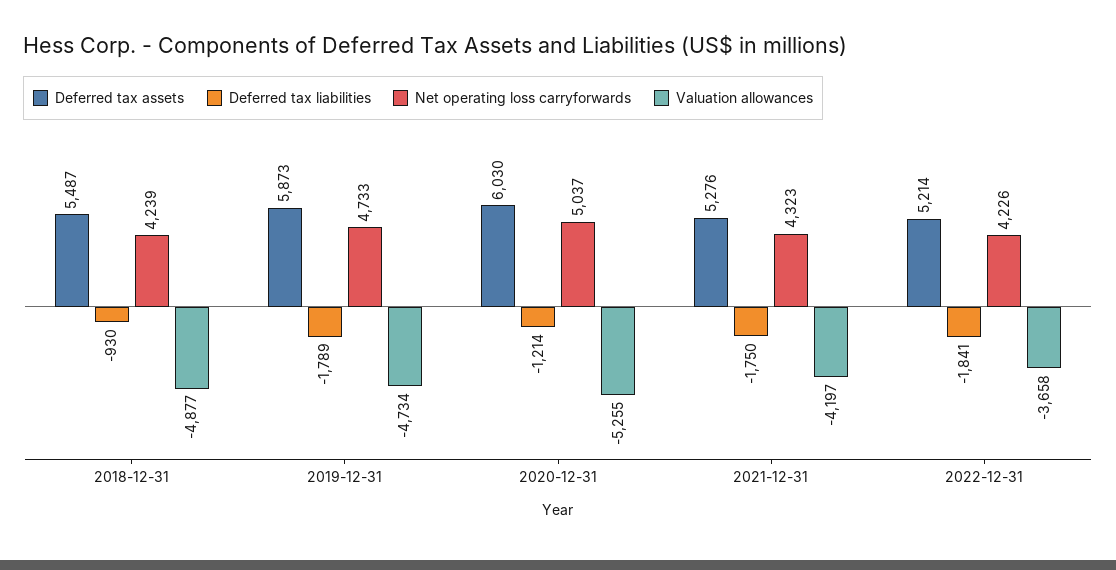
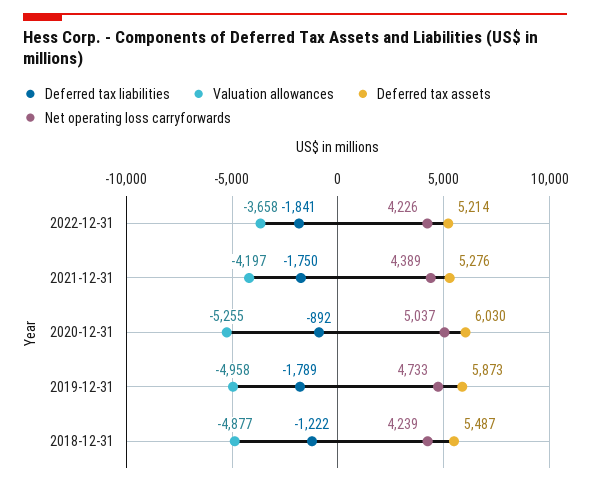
Deferred tax liabilities, 2018-12-31: -930 -> -1222
Valuation allowances, 2019-12-31: -4734 -> -4958
Deferred tax liabilities, 2020-12-31: -1214 -> -892
Net operating loss carryforwards, 2021-12-31: 4323 -> 4389

